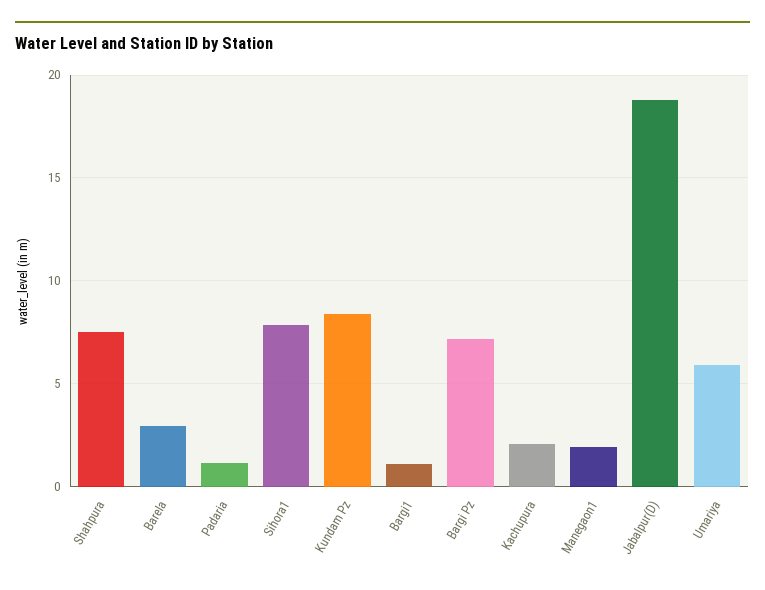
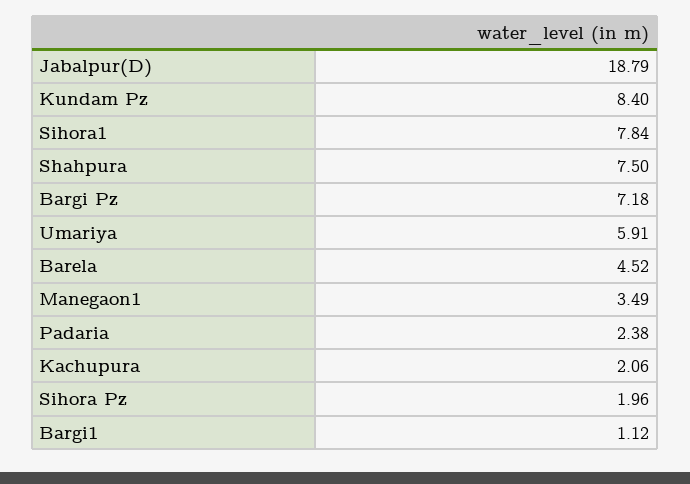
Barela: 3 -> 4.52
Padaria: 1 -> 2.38
Manegaon1: 2 -> 3.49
Sihora Pz: none -> 1.96

